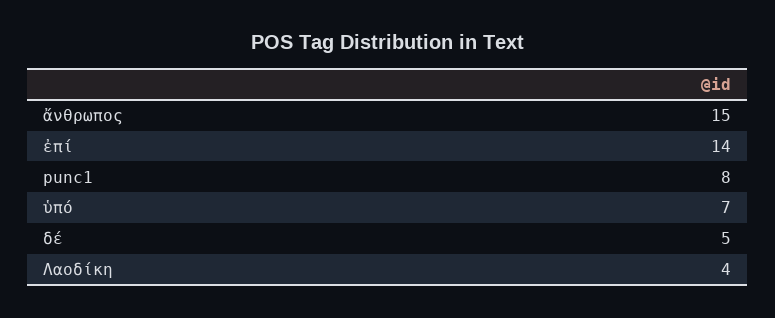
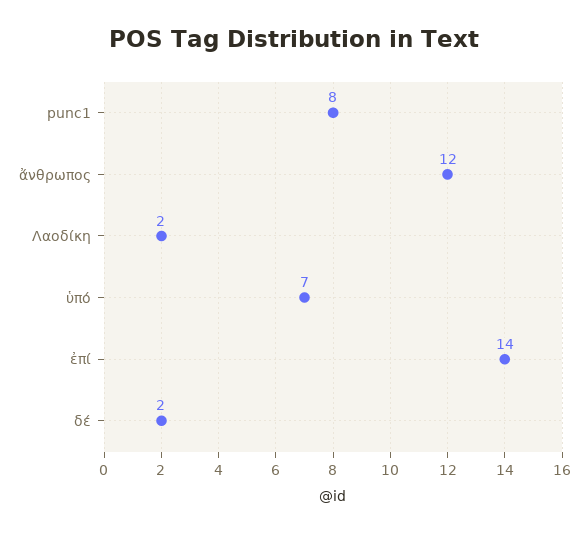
ἄνθρωπος: 15 -> 12
δέ: 5 -> 2
Λαοδίκη: 4 -> 2

